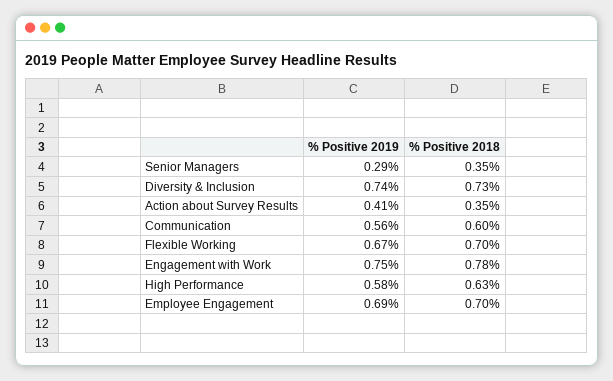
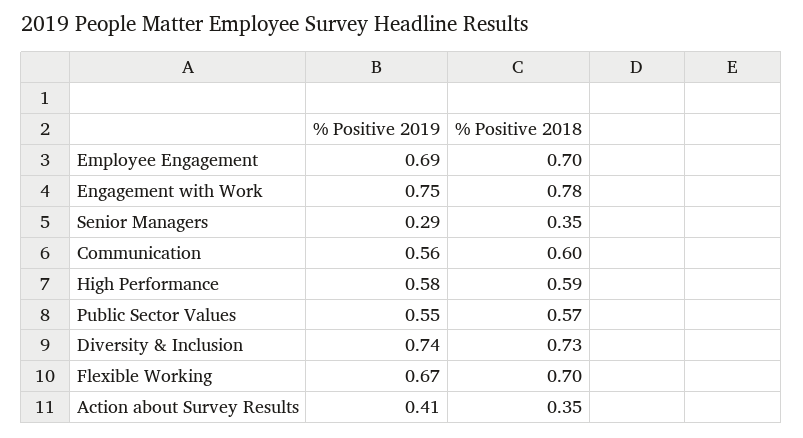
% Positive 2018, High Performance: 0.63 -> 0.59
% Positive 2019, Public Sector Values: none -> 0.55
% Positive 2018, Public Sector Values: none -> 0.57

